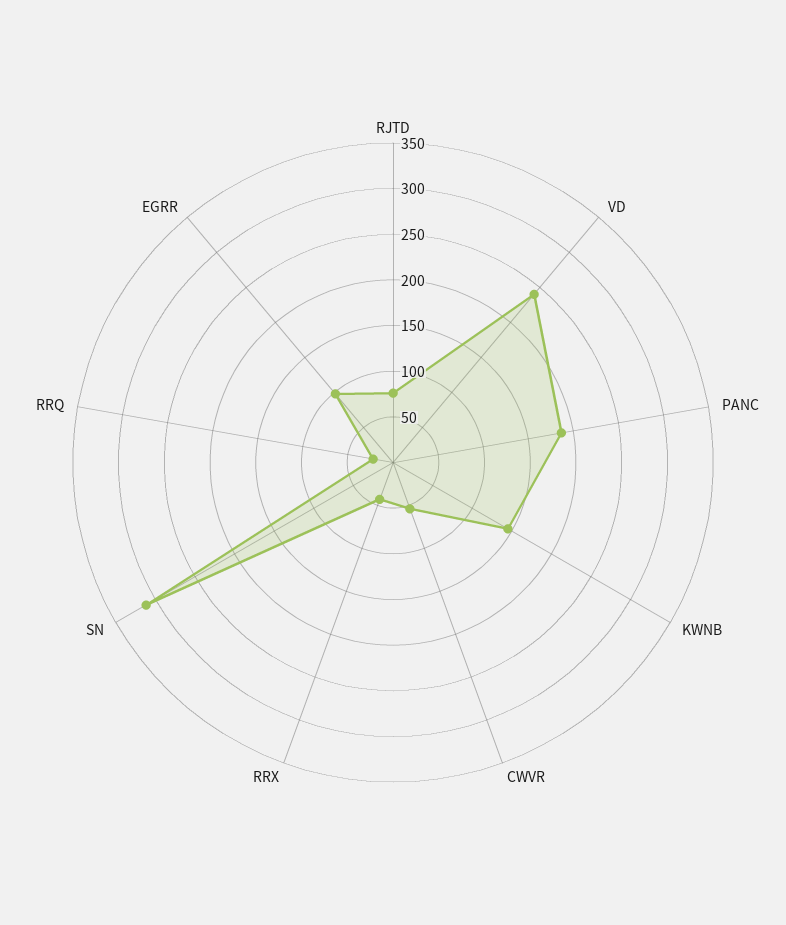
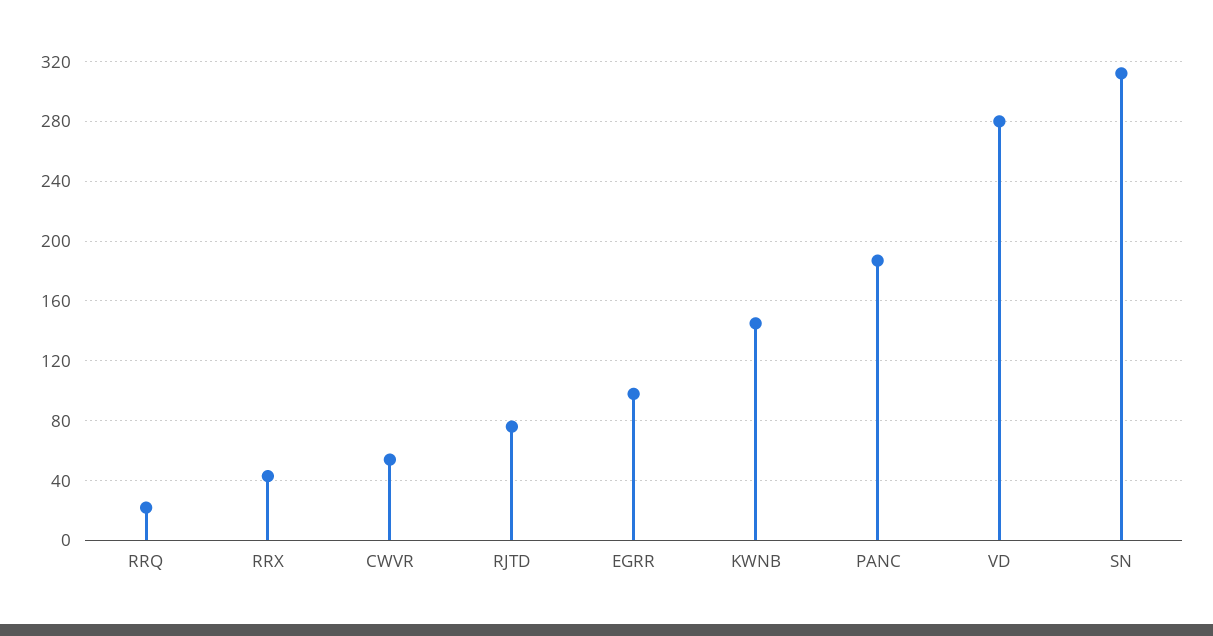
VD: 240 -> 280

